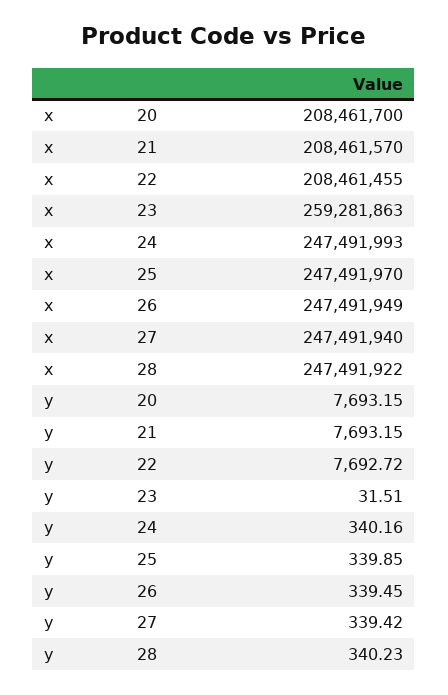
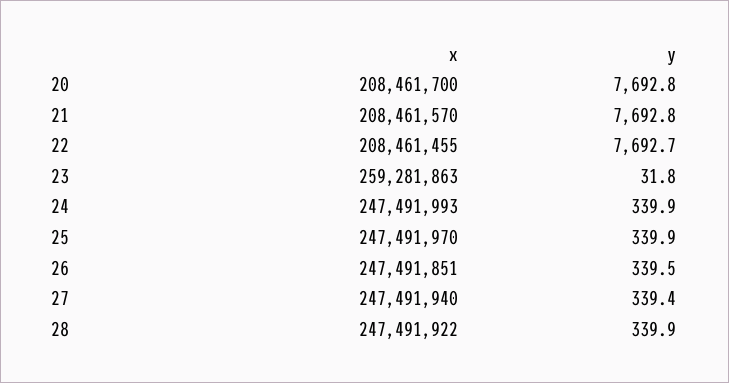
x, 26: 247491949 -> 247491851
y, 20: 7693.15 -> 7692.8
y, 21: 7693.15 -> 7692.8
y, 23: 31.51 -> 31.8
y, 24: 340.16 -> 339.9
y, 28: 340.23 -> 339.9

